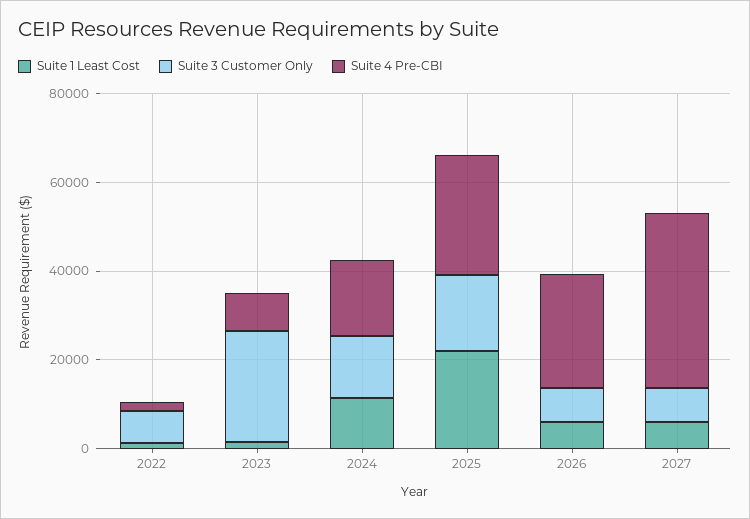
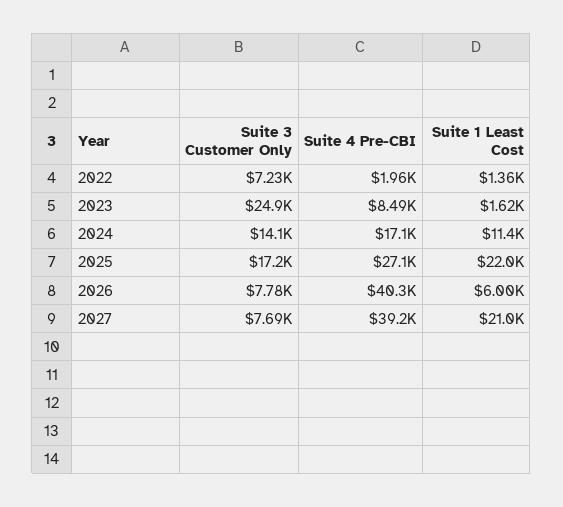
Suite 4 Pre-CBI, 2026: 25000 -> 40300
Suite 1 Least Cost, 2027: 5000 -> 21000

